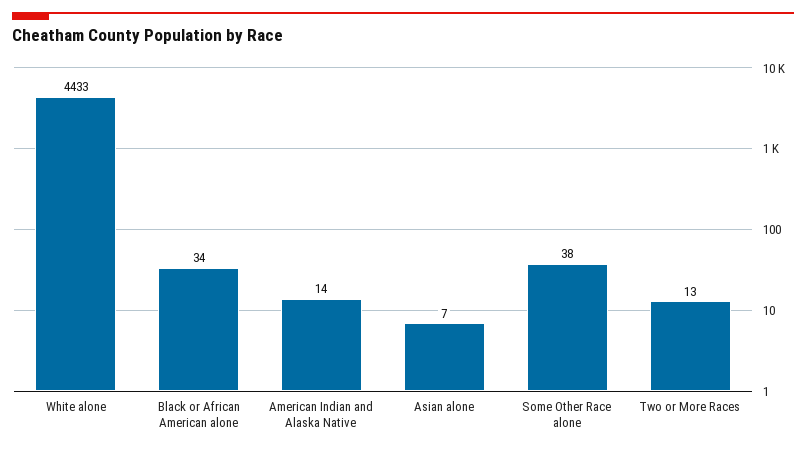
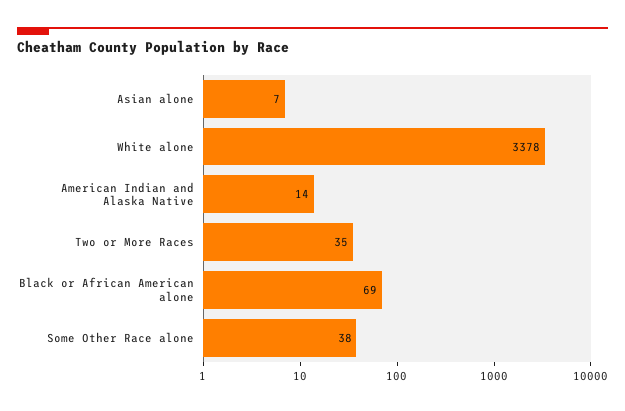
White alone: 4433 -> 3378
Black or African American alone: 34 -> 69
Two or More Races: 13 -> 35

